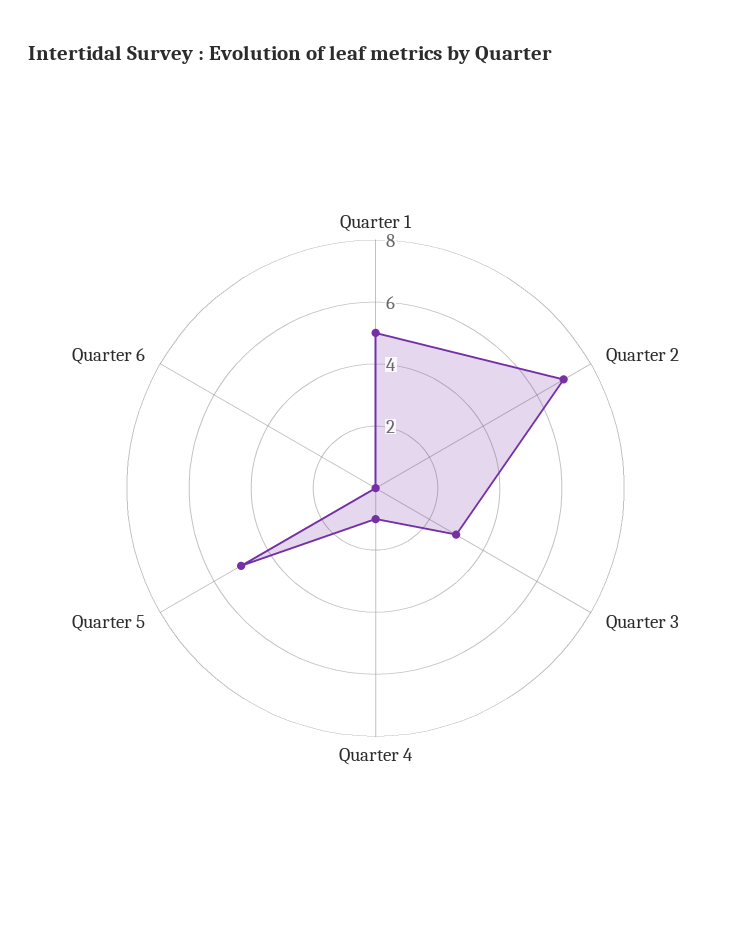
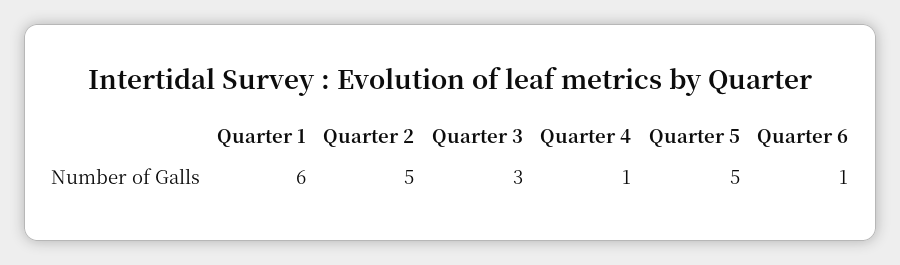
Quarter 1: 5 -> 6
Quarter 2: 7 -> 5
Quarter 6: 0 -> 1

